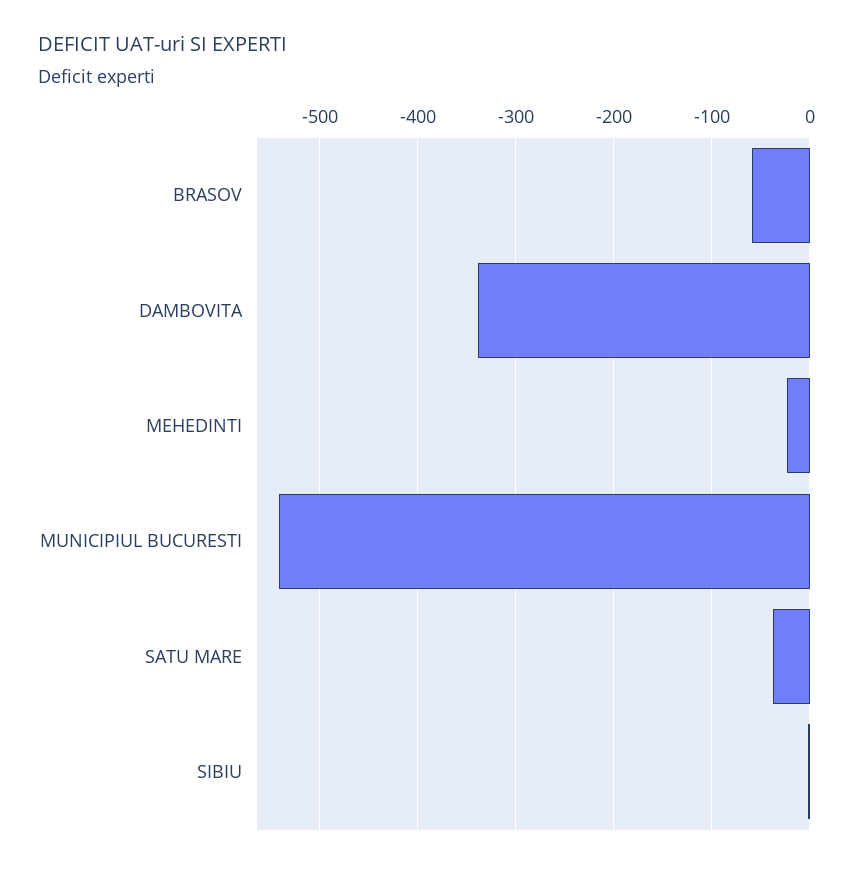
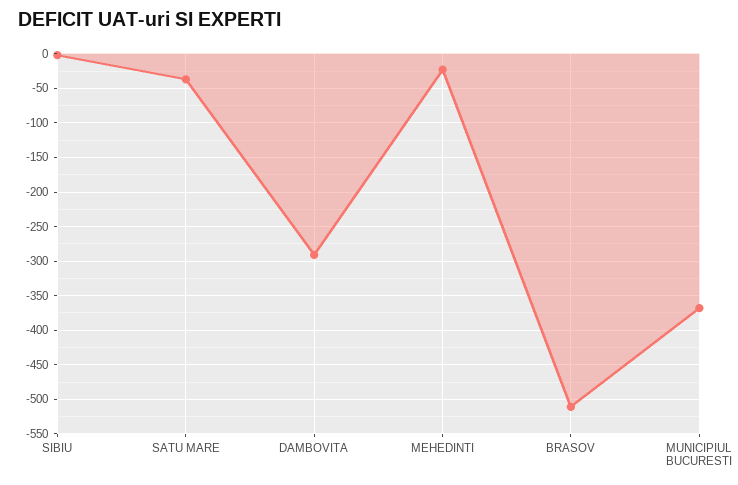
BRASOV: -60 -> -510
DAMBOVITA: -340 -> -290
MUNICIPIUL BUCURESTI: -540 -> -370

